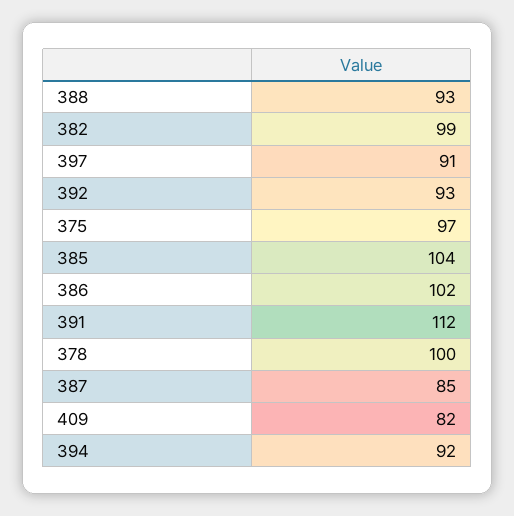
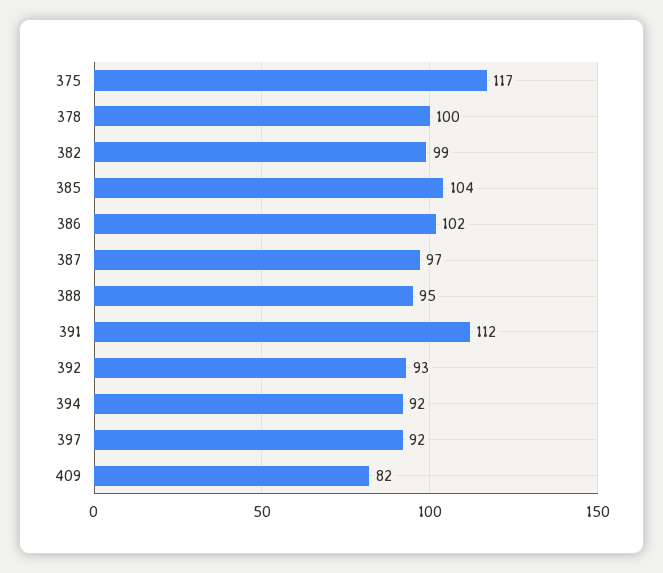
388: 93 -> 95
397: 91 -> 92
375: 97 -> 117
387: 85 -> 97

